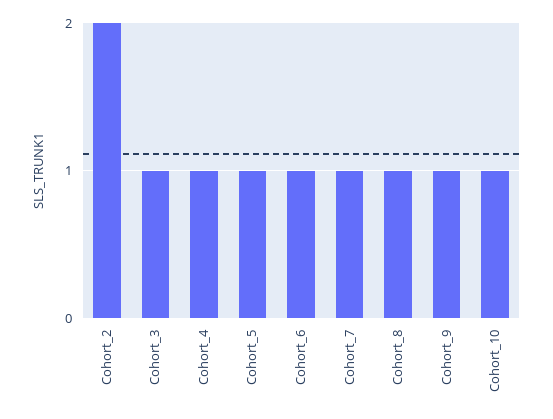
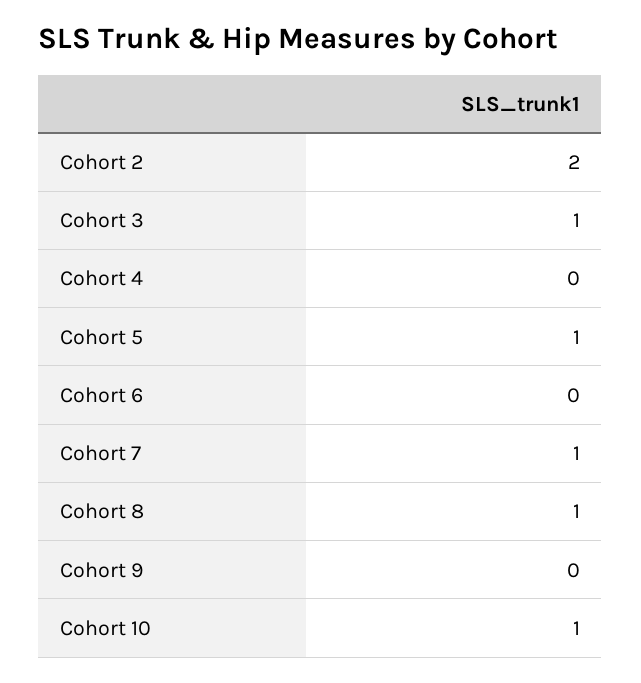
Cohort_4: 1 -> 0
Cohort_6: 1 -> 0
Cohort_9: 1 -> 0

